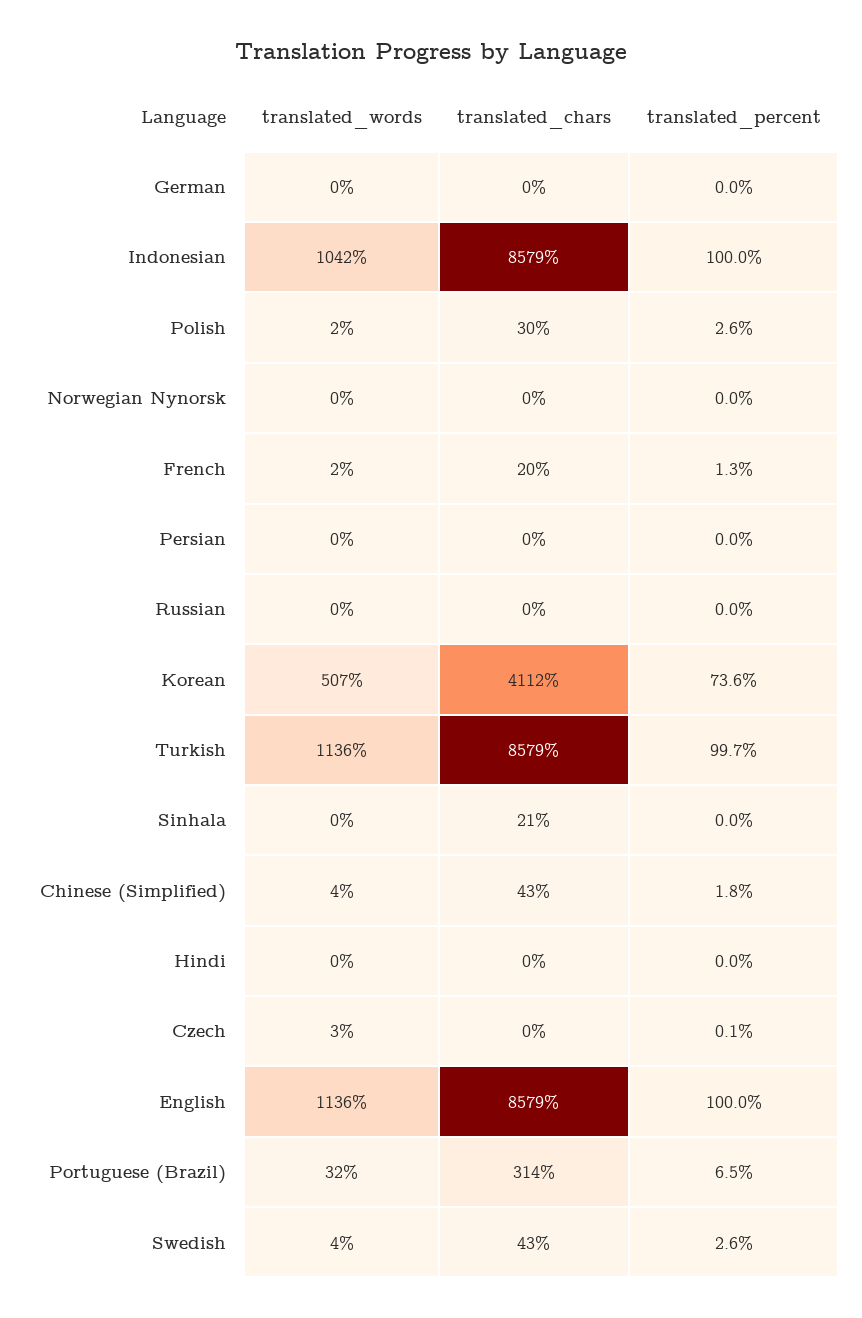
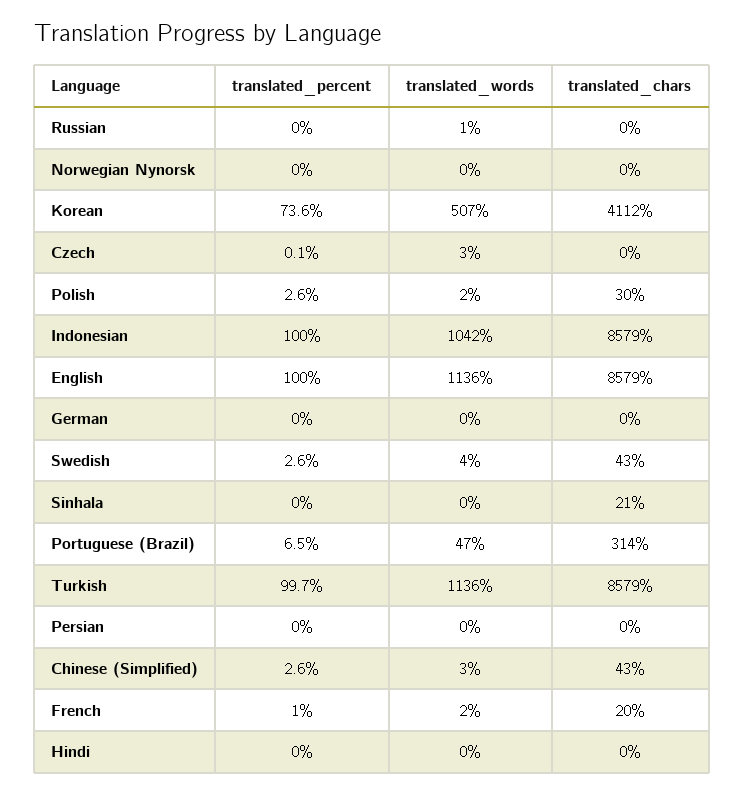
translated_percent, French: 1.3 -> 1
translated_words, Russian: 0 -> 1
translated_words, Chinese (Simplified): 4 -> 3
translated_percent, Chinese (Simplified): 1.8 -> 2.6
translated_words, Portuguese (Brazil): 32 -> 47

